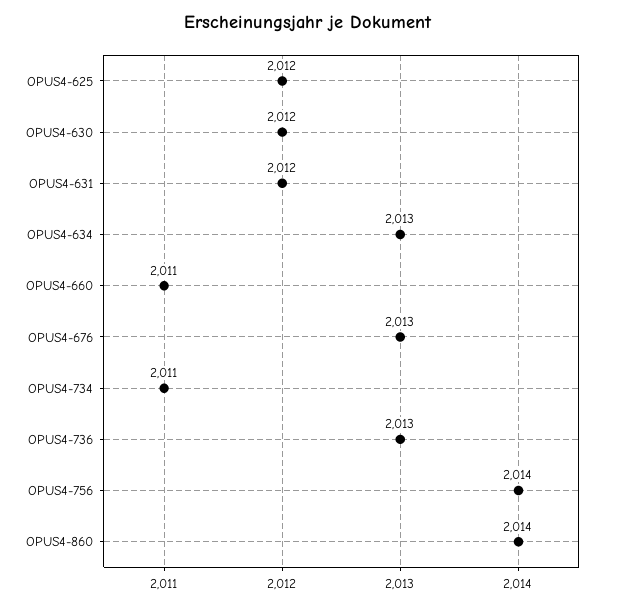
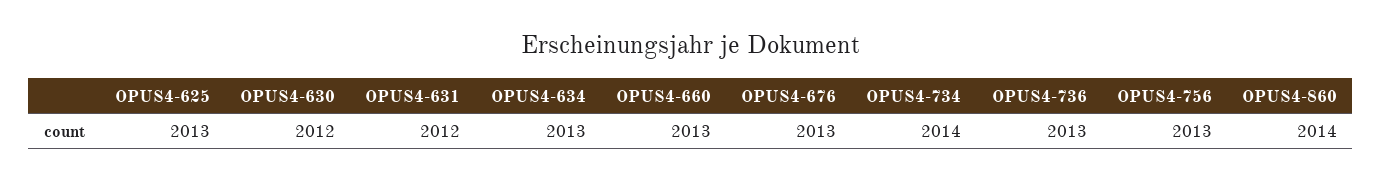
OPUS4-625: 2012 -> 2013
OPUS4-660: 2011 -> 2013
OPUS4-734: 2011 -> 2014
OPUS4-756: 2014 -> 2013

